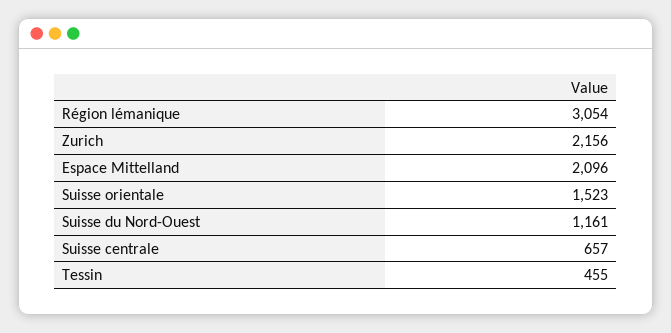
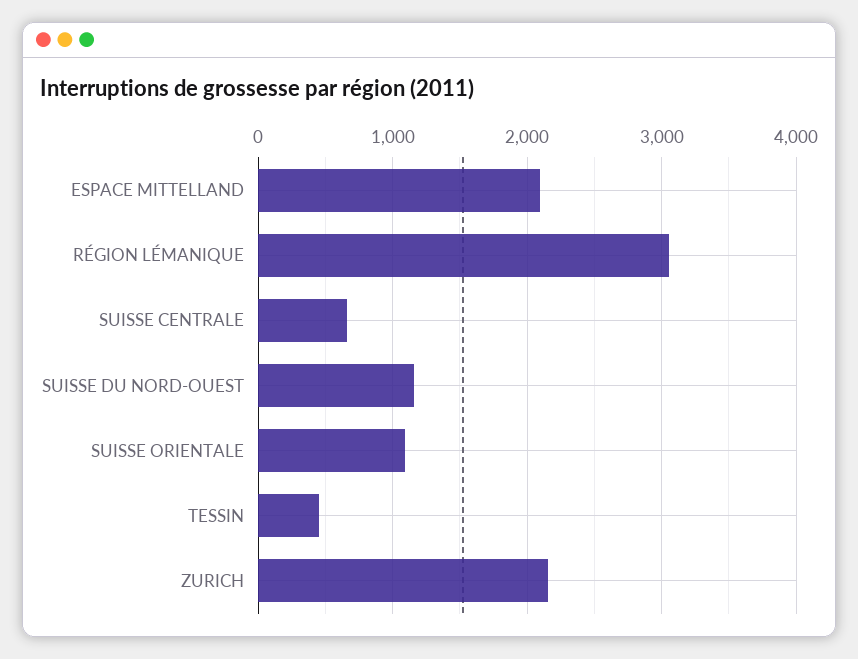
Suisse orientale: 1523 -> 1100

